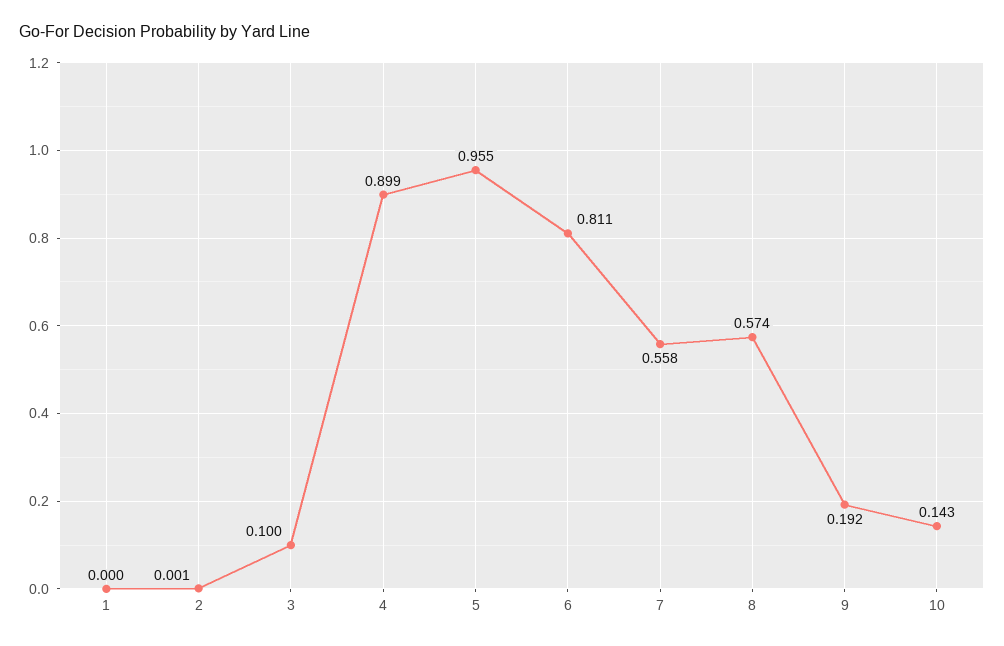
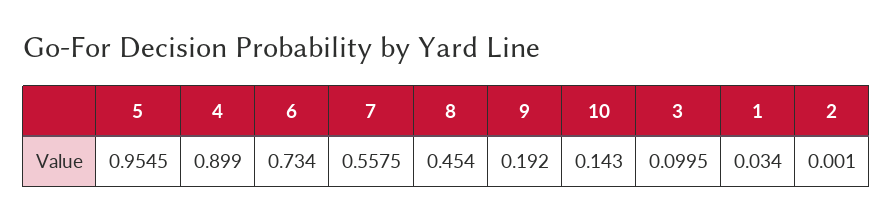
1: 0 -> 0.034
6: 0.811 -> 0.734
8: 0.574 -> 0.454

